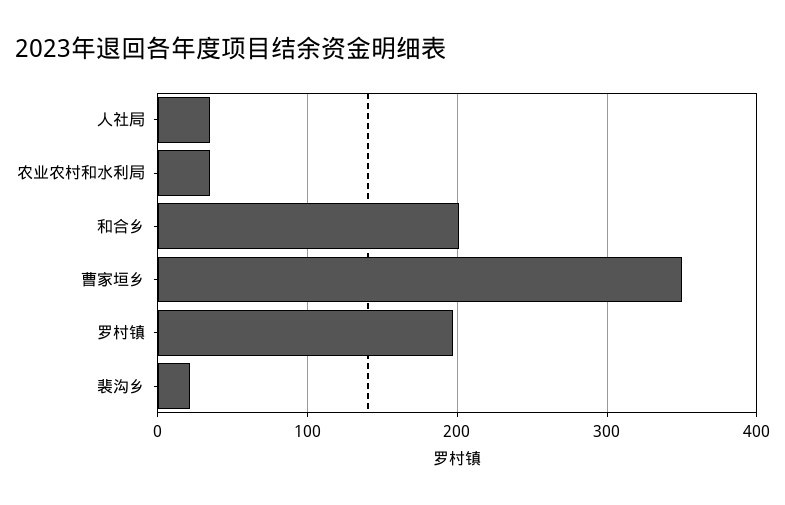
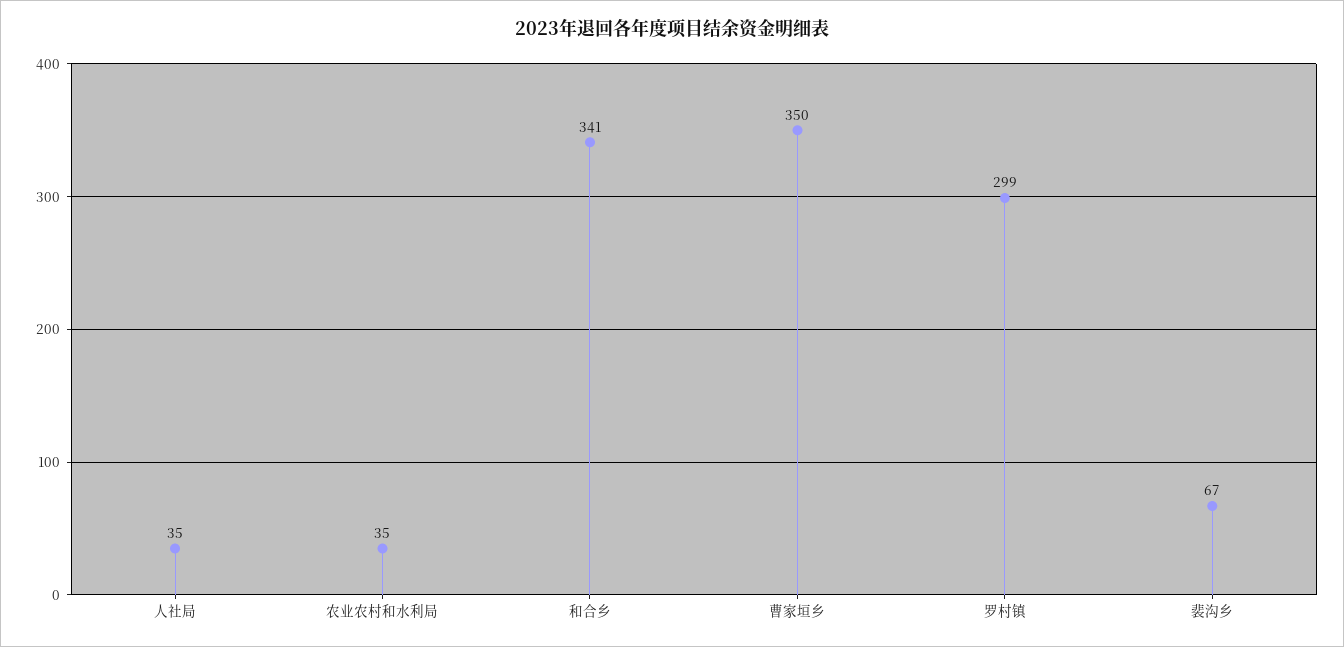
和合乡: 200 -> 341
罗村镇: 200 -> 299
裴沟乡: 20 -> 67

